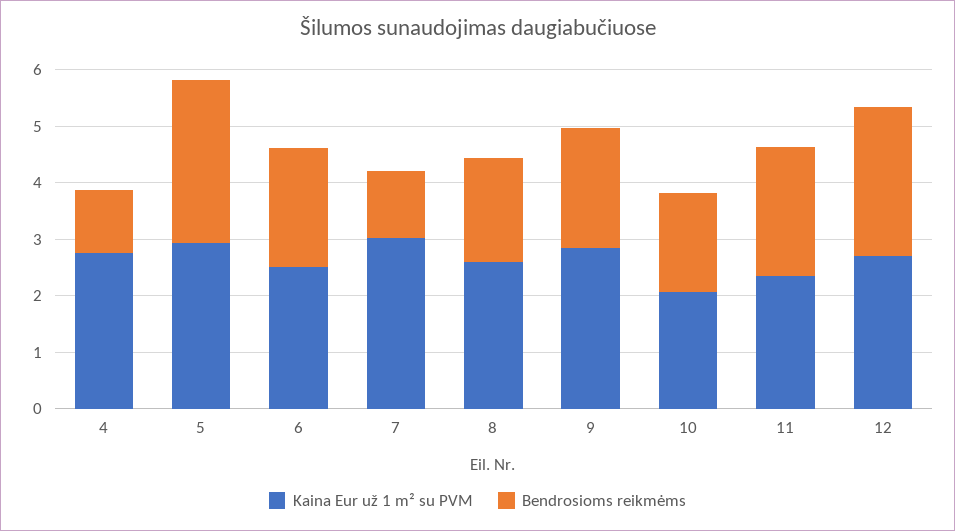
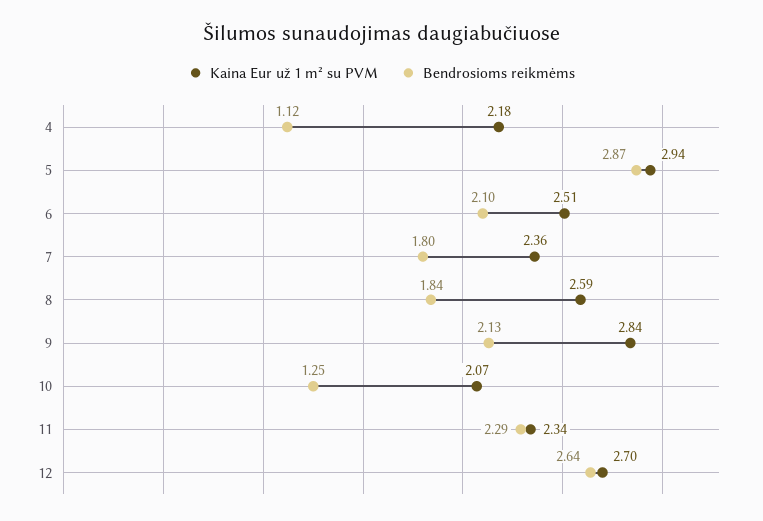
Kaina Eur už 1 m² su PVM, 4: 2.8 -> 2.18
Kaina Eur už 1 m² su PVM, 7: 3 -> 2.36
Bendrosioms reikmėms, 7: 1.2 -> 1.8
Bendrosioms reikmėms, 10: 1.8 -> 1.25

